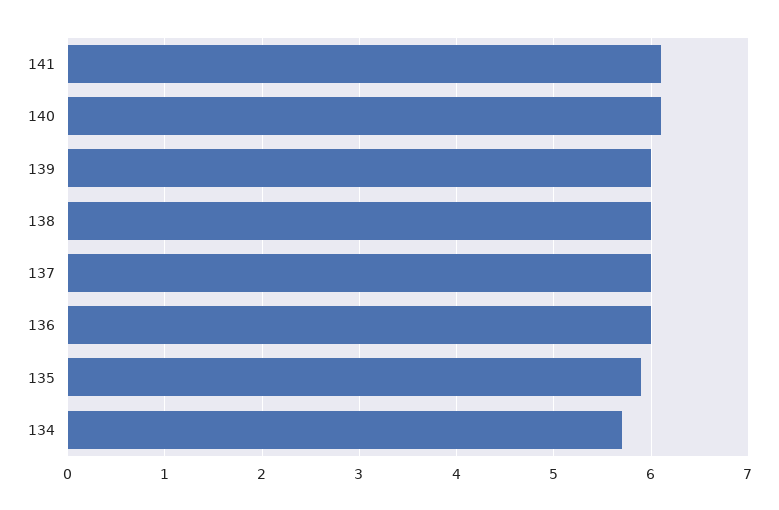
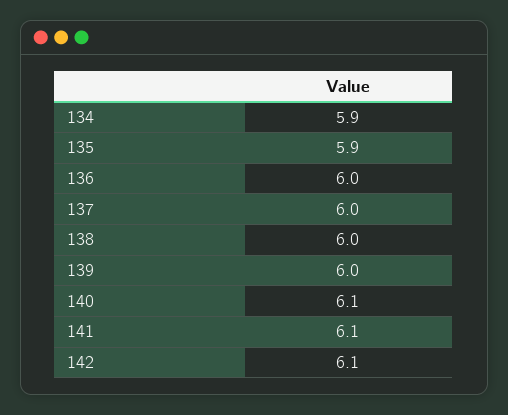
134: 5.7 -> 5.9
142: none -> 6.1

